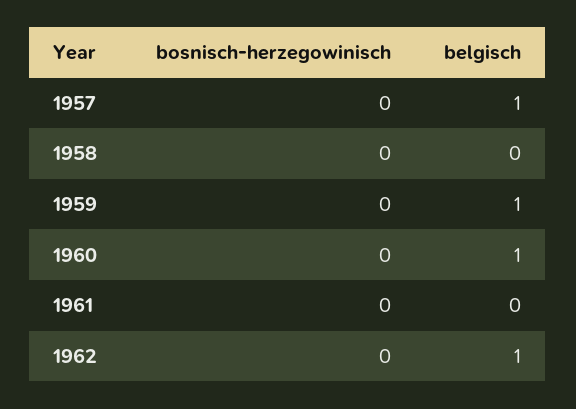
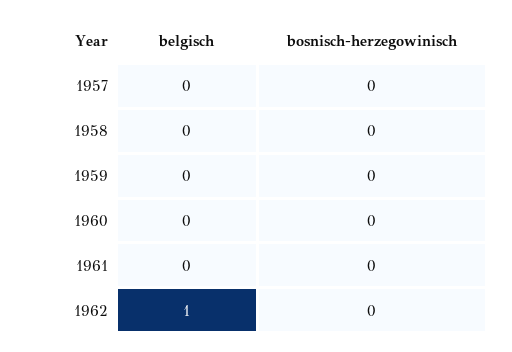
belgisch, 1957: 1 -> 0
belgisch, 1959: 1 -> 0
belgisch, 1960: 1 -> 0

